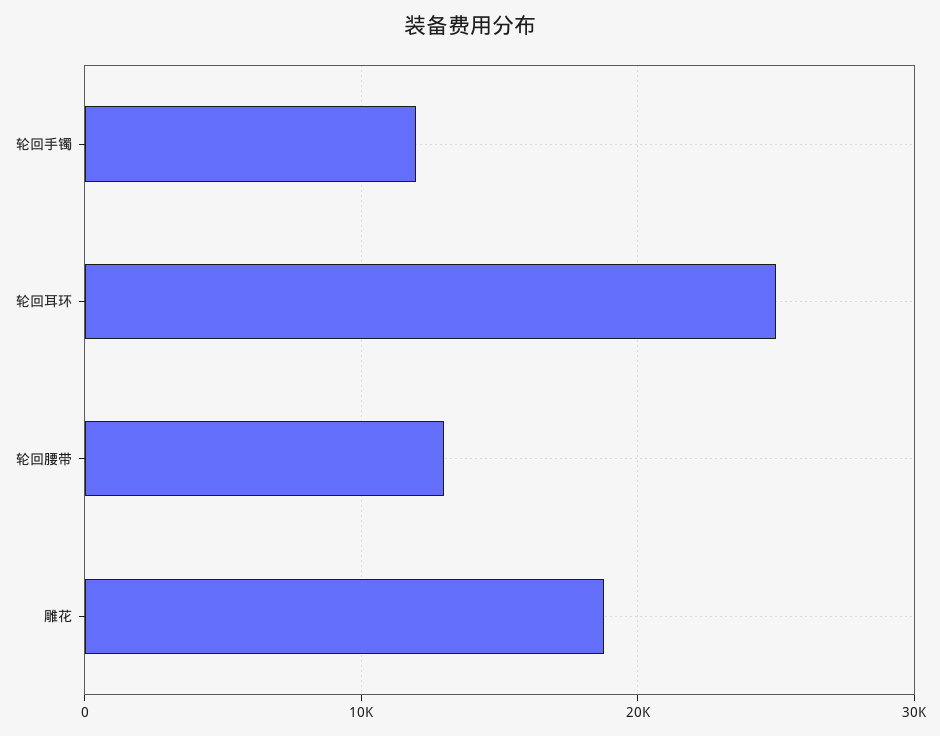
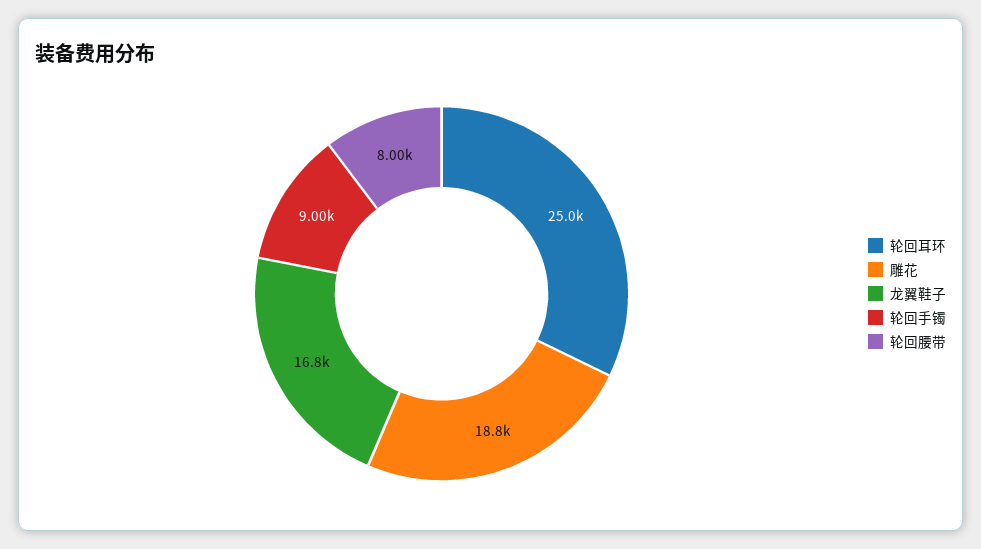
轮回手镯: 12000 -> 9000
轮回腰带: 13000 -> 8000
龙翼鞋子: none -> 16800

